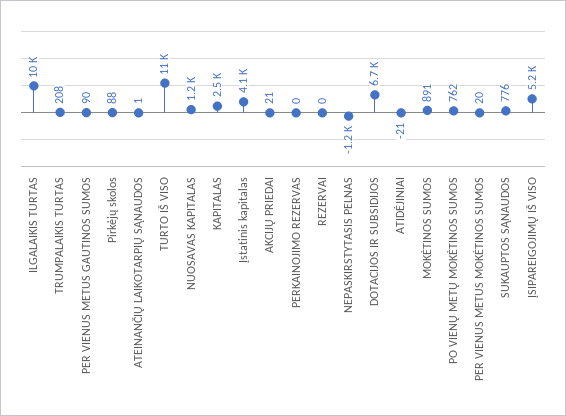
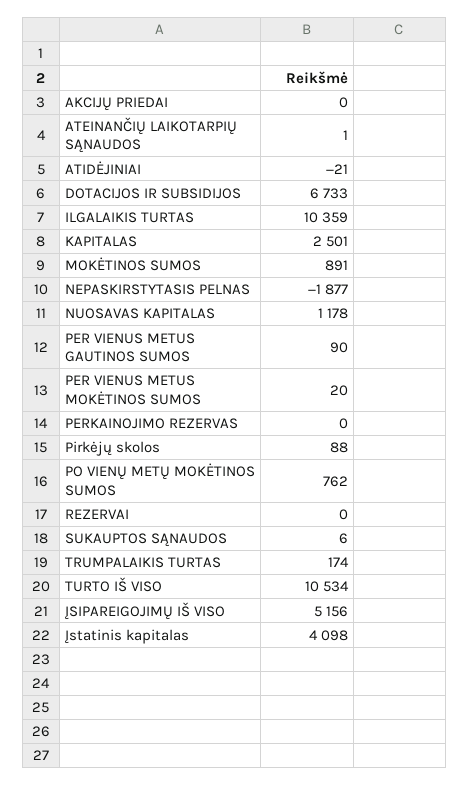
TRUMPALAIKIS TURTAS: 208 -> 174
AKCIJŲ PRIEDAI: 21 -> 0
NEPASKIRSTYTASIS PELNAS: -1200 -> -1877
SUKAUPTOS SĄNAUDOS: 776 -> 6

